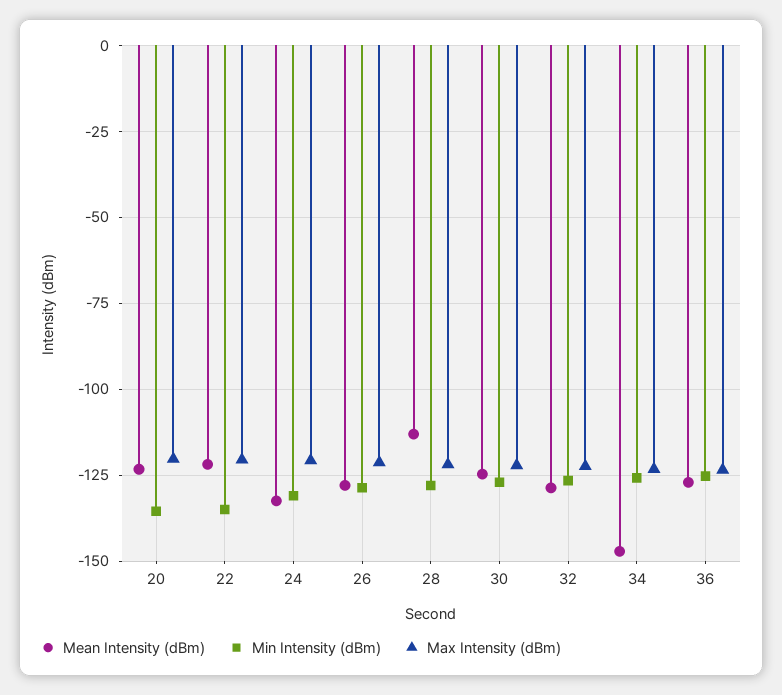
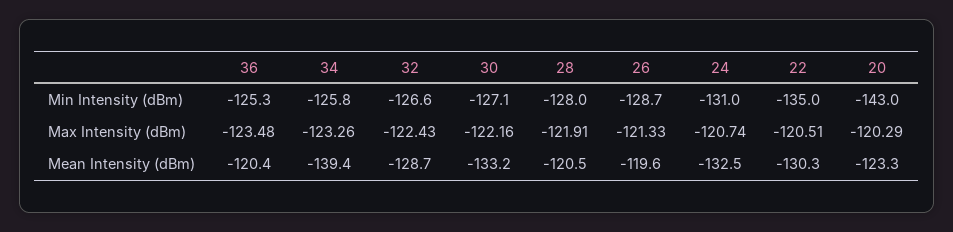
Min Intensity (dBm), 20: -135 -> -143
Mean Intensity (dBm), 22: -122.5 -> -130.3
Mean Intensity (dBm), 26: -127.5 -> -119.6
Mean Intensity (dBm), 28: -112.5 -> -120.5
Mean Intensity (dBm), 30: -125 -> -133.2
Mean Intensity (dBm), 34: -147.5 -> -139.4
Mean Intensity (dBm), 36: -127.5 -> -120.4

